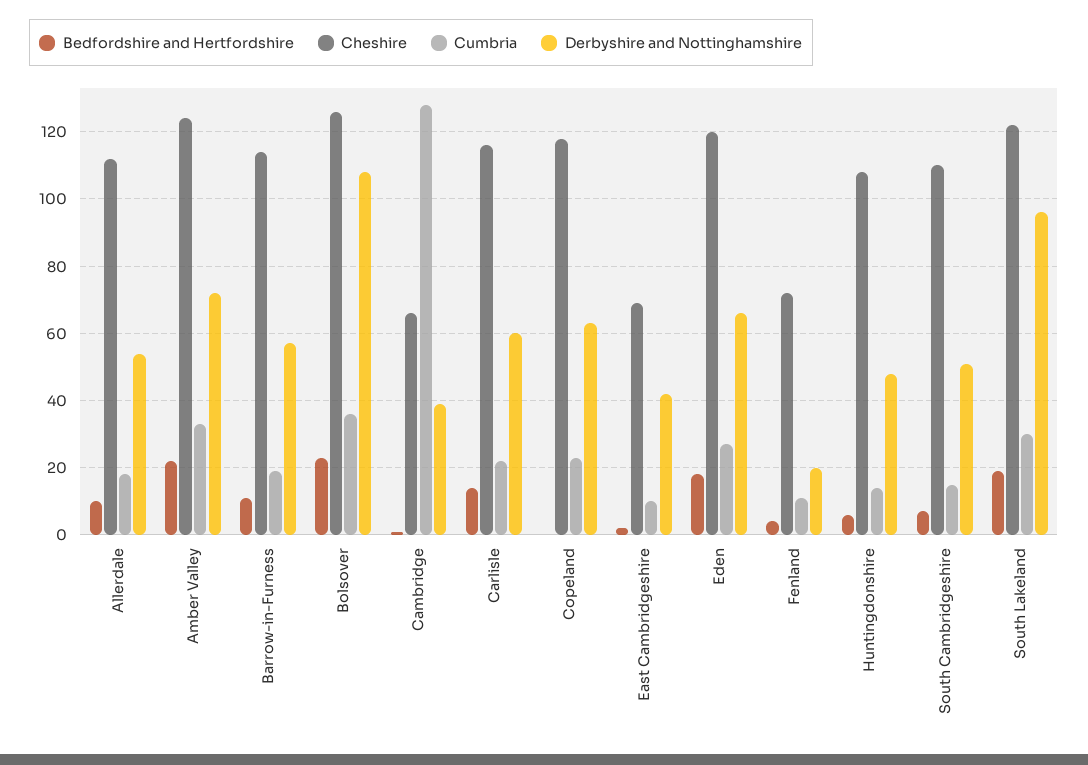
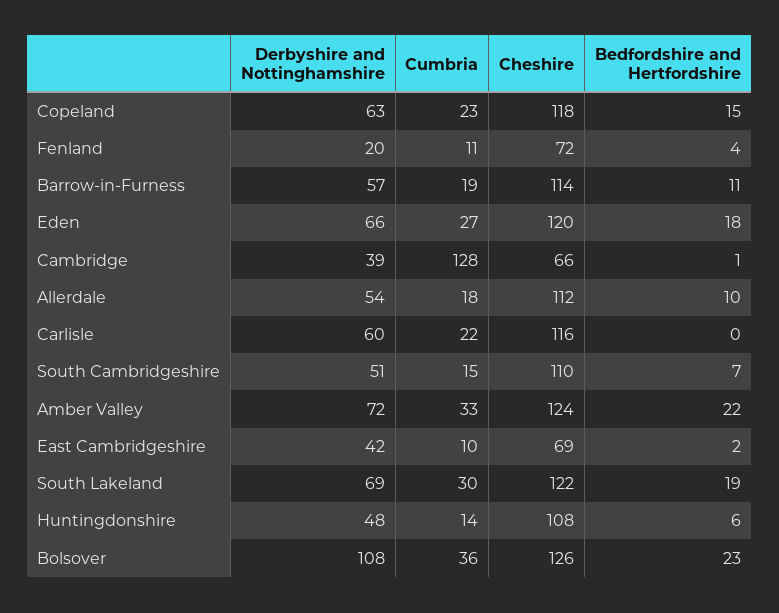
Bedfordshire and Hertfordshire, Carlisle: 15 -> 0
Bedfordshire and Hertfordshire, Copeland: 0 -> 15
Derbyshire and Nottinghamshire, South Lakeland: 95 -> 69

